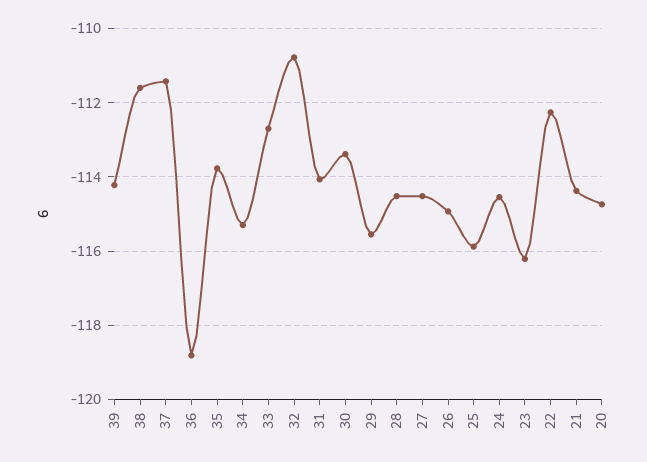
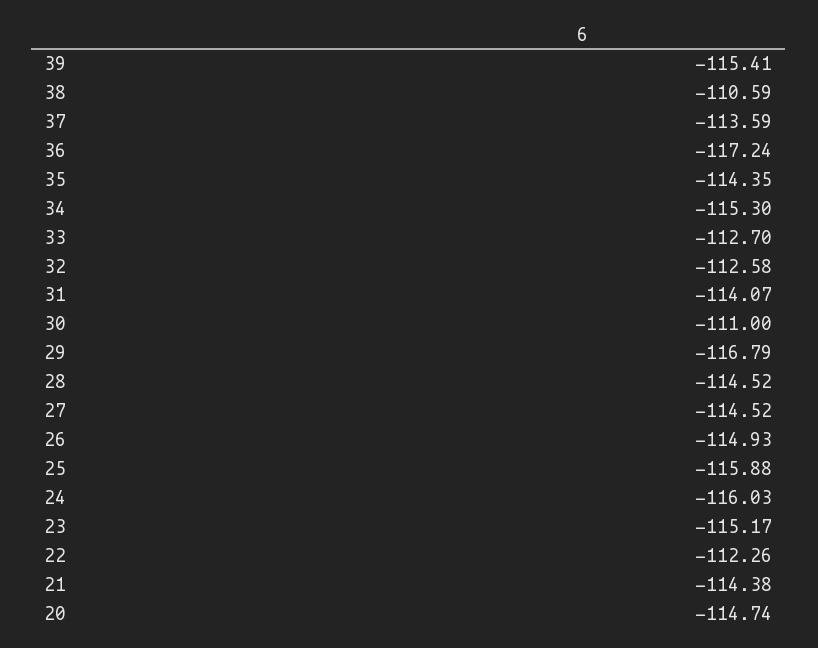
39: -114.2 -> -115.41
38: -111.6 -> -110.59
37: -111.4 -> -113.59
36: -118.8 -> -117.24
35: -113.8 -> -114.35
32: -110.8 -> -112.58
30: -113.4 -> -111
29: -115.6 -> -116.79
24: -114.6 -> -116.03
23: -116.2 -> -115.17

